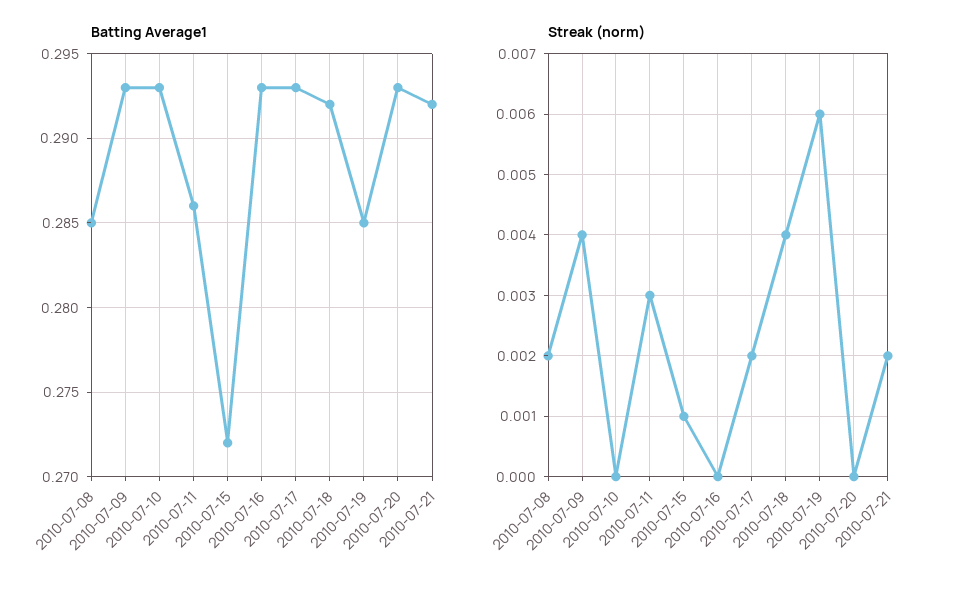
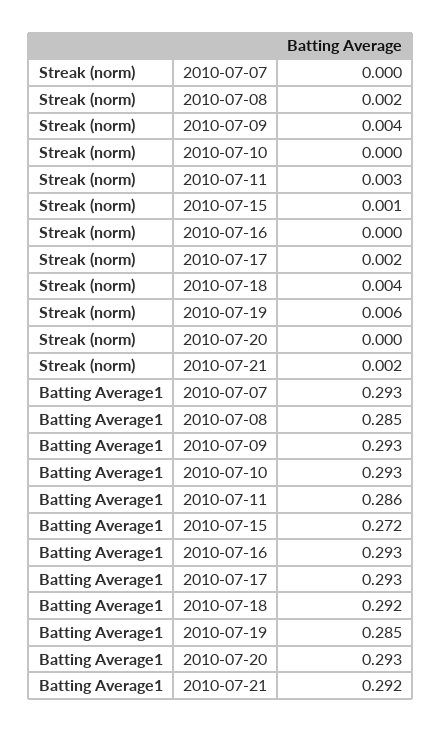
Streak (norm), 2010-07-07: none -> 0
Batting Average1, 2010-07-07: none -> 0.293

